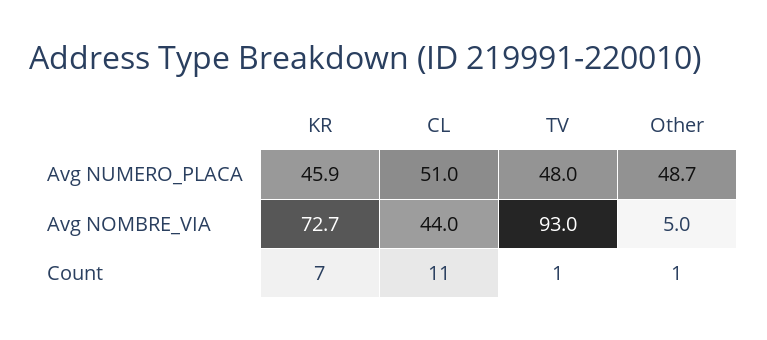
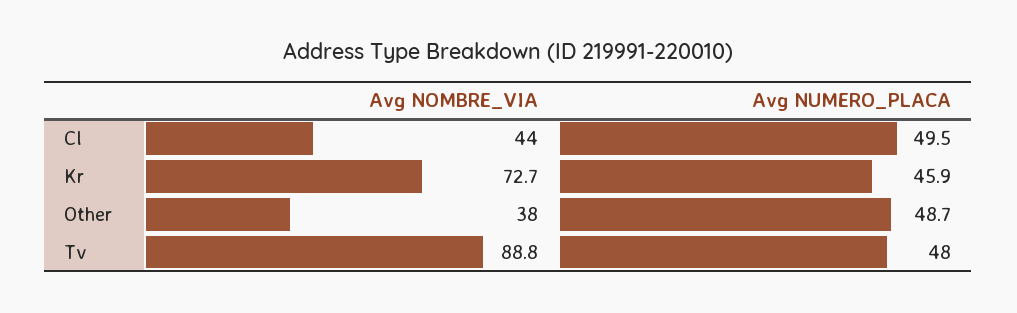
CL, Avg NUMERO_PLACA: 51 -> 49.5
TV, Avg NOMBRE_VIA: 93 -> 88.8
Other, Avg NOMBRE_VIA: 5 -> 38
KR, Count: 7 -> none
CL, Count: 11 -> none
TV, Count: 1 -> none
Other, Count: 1 -> none

